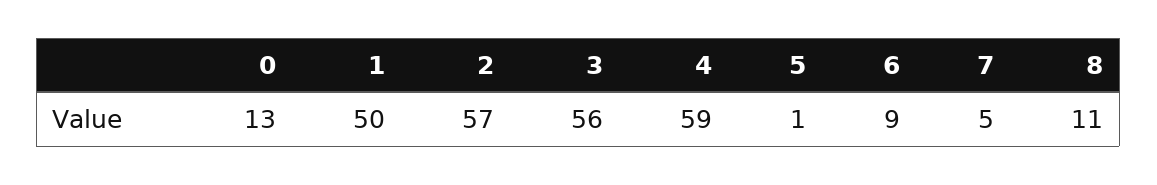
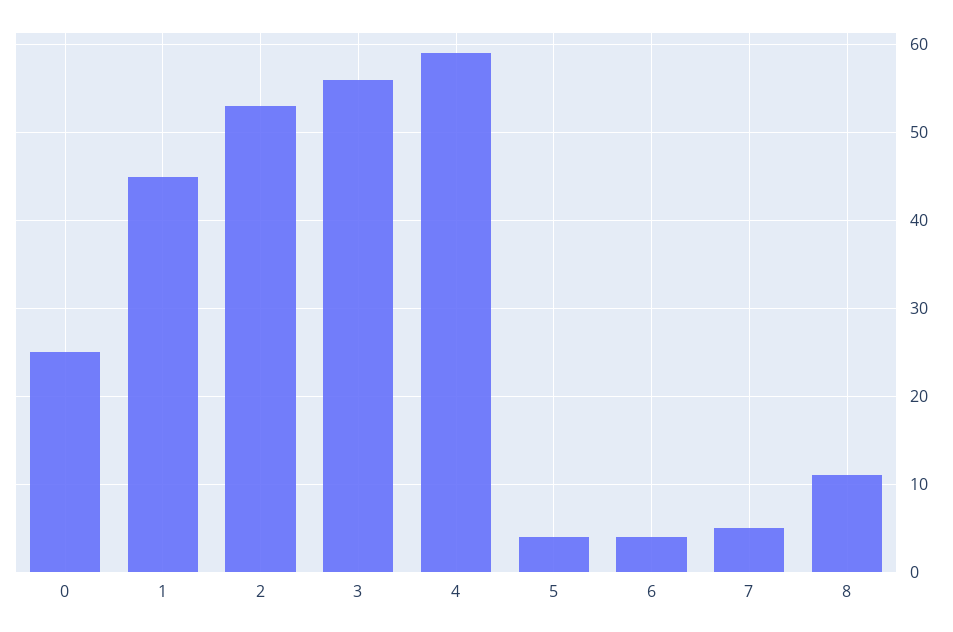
0: 13 -> 25
1: 50 -> 45
2: 57 -> 53
5: 1 -> 4
6: 9 -> 4

